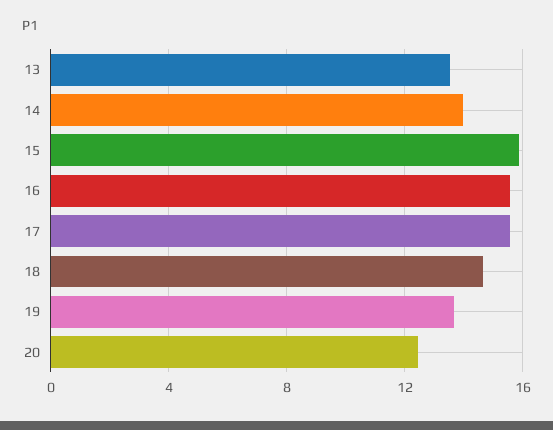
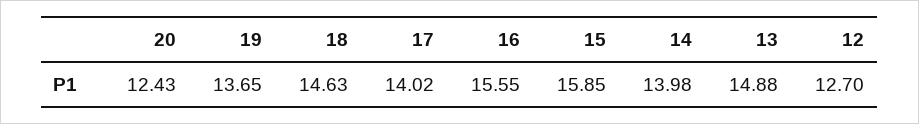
13: 13.5 -> 14.88
17: 15.5 -> 14.02
12: none -> 12.7

